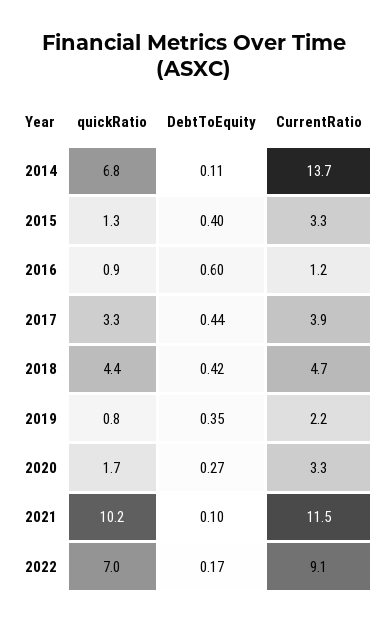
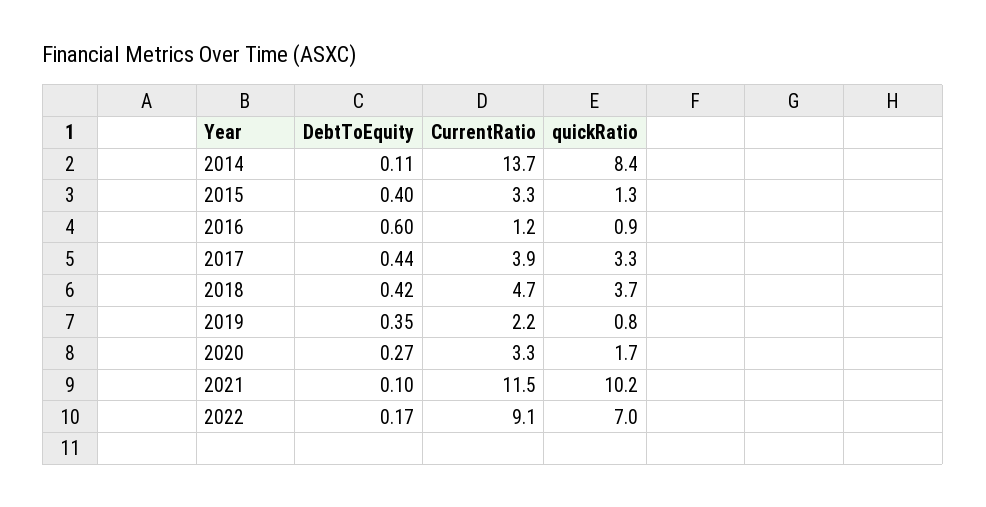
quickRatio, 2014: 6.8 -> 8.4
quickRatio, 2018: 4.4 -> 3.7

